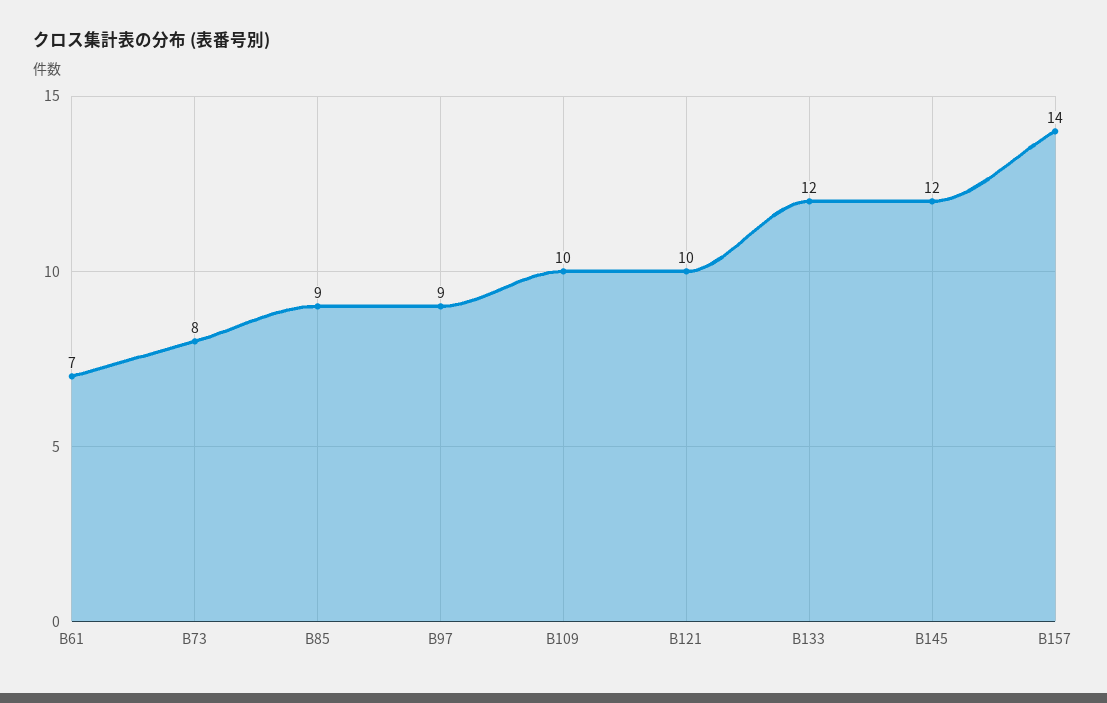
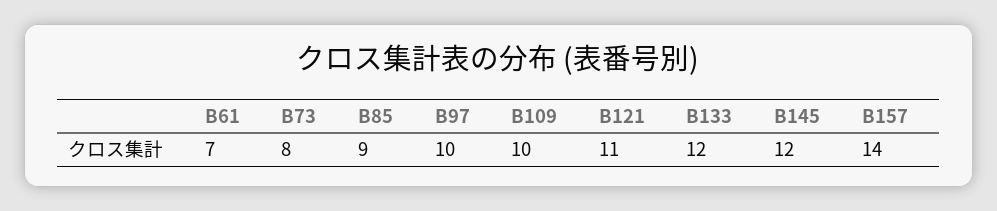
B97: 9 -> 10
B121: 10 -> 11

